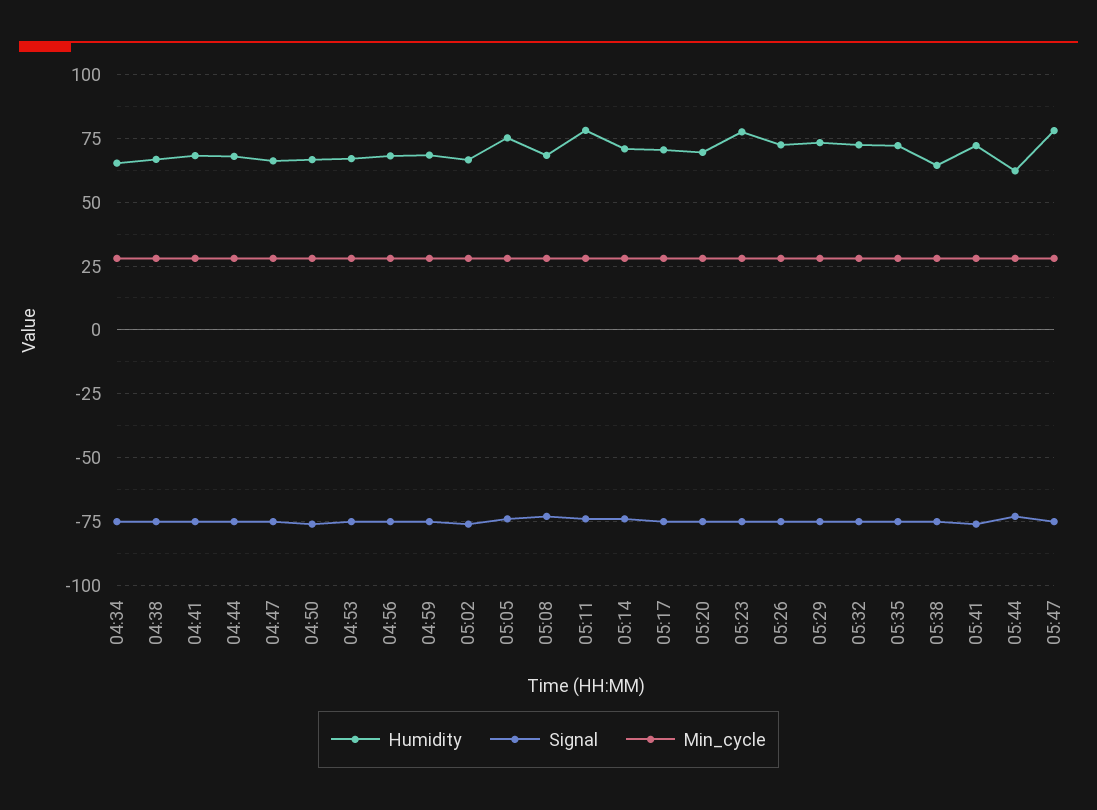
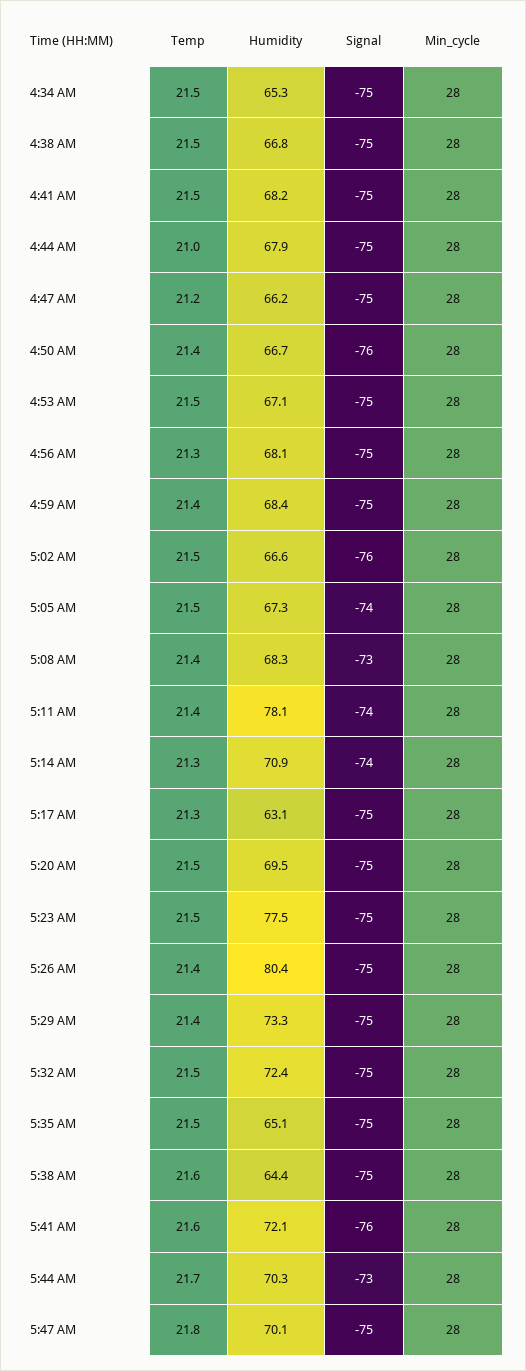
Humidity, 05:05: 75 -> 67.3
Humidity, 05:17: 70 -> 63.1
Humidity, 05:26: 72.5 -> 80.4
Humidity, 05:35: 72.5 -> 65.1
Humidity, 05:44: 62.5 -> 70.3
Humidity, 05:47: 77.5 -> 70.1
Temp, 04:34: none -> 21.5
Temp, 04:38: none -> 21.5
Temp, 04:41: none -> 21.5
Temp, 04:44: none -> 21
Temp, 04:47: none -> 21.2
Temp, 04:50: none -> 21.4
Temp, 04:53: none -> 21.5
Temp, 04:56: none -> 21.3
Temp, 04:59: none -> 21.4
Temp, 05:02: none -> 21.5
Temp, 05:05: none -> 21.5
Temp, 05:08: none -> 21.4
Temp, 05:11: none -> 21.4
Temp, 05:14: none -> 21.3
Temp, 05:17: none -> 21.3
Temp, 05:20: none -> 21.5
Temp, 05:23: none -> 21.5
Temp, 05:26: none -> 21.4
Temp, 05:29: none -> 21.4
Temp, 05:32: none -> 21.5
Temp, 05:35: none -> 21.5
Temp, 05:38: none -> 21.6
Temp, 05:41: none -> 21.6
Temp, 05:44: none -> 21.7
Temp, 05:47: none -> 21.8

